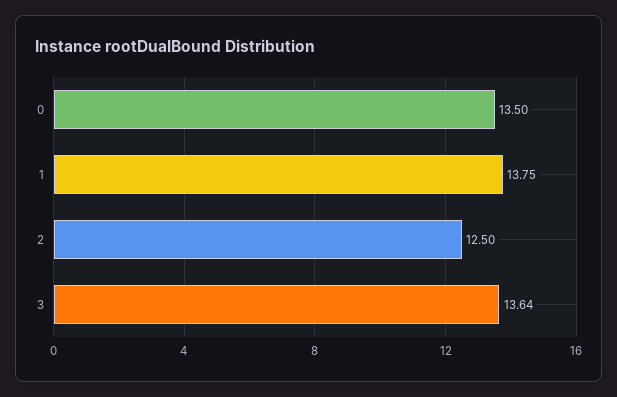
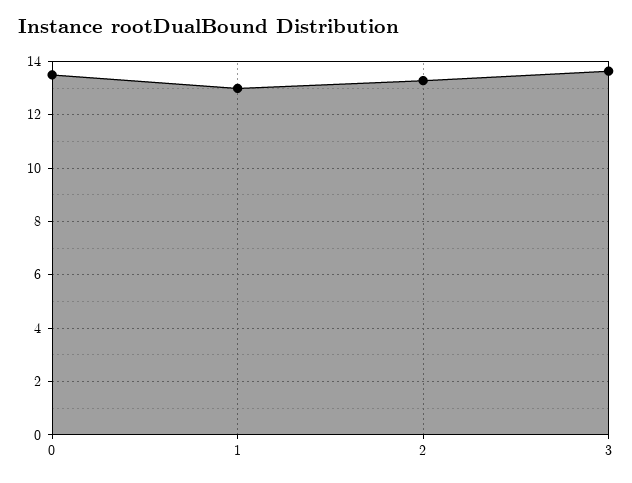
1: 13.75 -> 13
2: 12.5 -> 13.25

